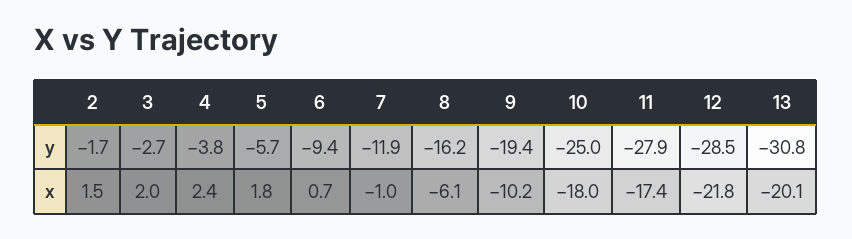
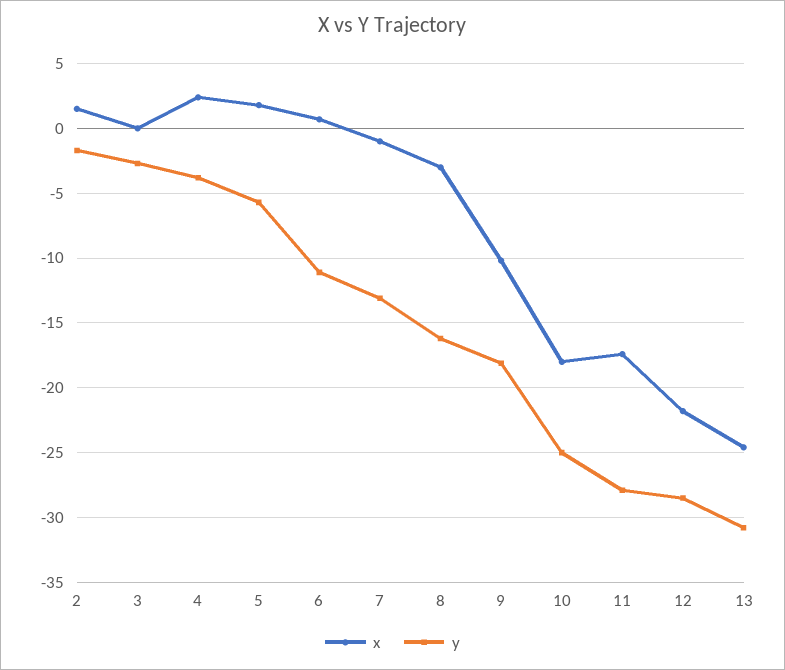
y, 6: -9.4 -> -11
y, 7: -11.9 -> -13
y, 9: -19.4 -> -18
x, 3: 2 -> 0
x, 8: -6.1 -> -3
x, 13: -20.1 -> -24.5

